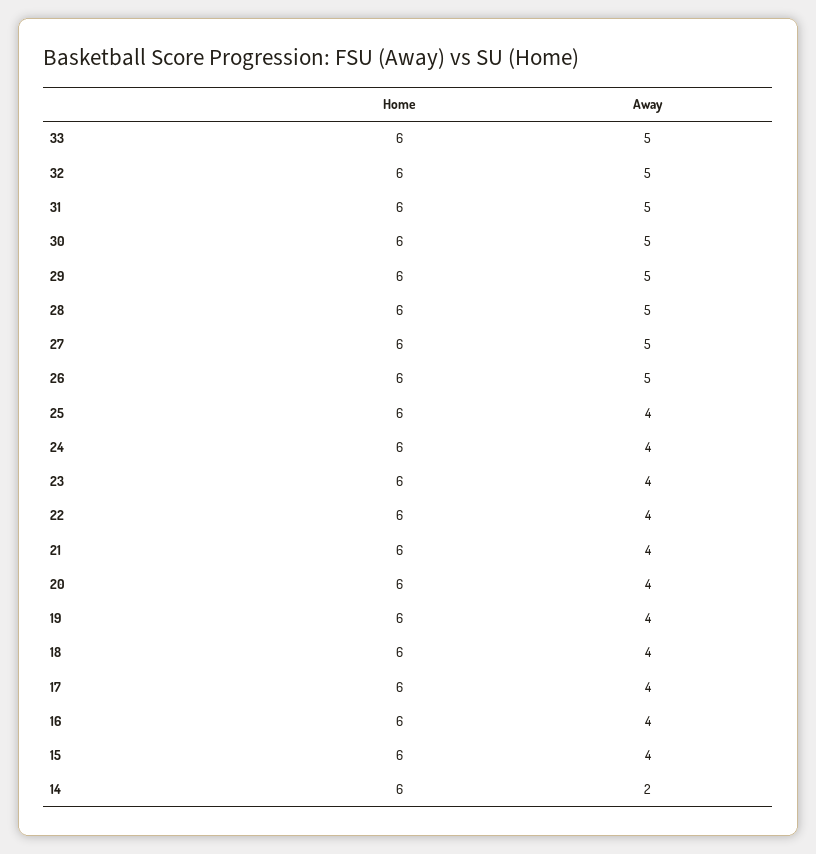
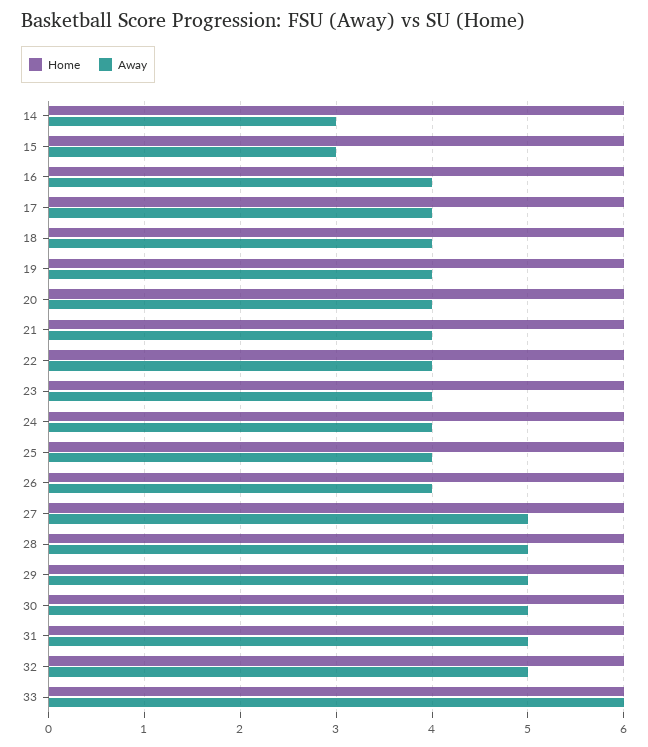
Away, 33: 5 -> 6
Away, 26: 5 -> 4
Away, 15: 4 -> 3
Away, 14: 2 -> 3

